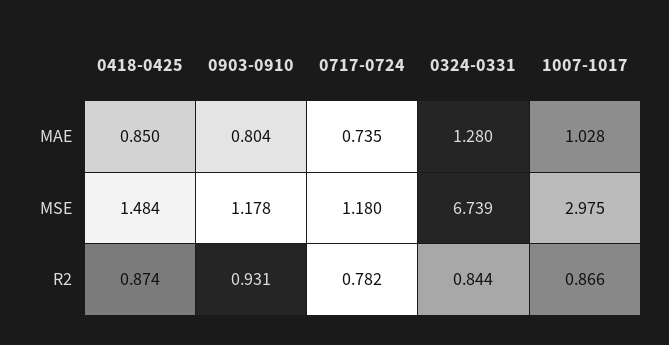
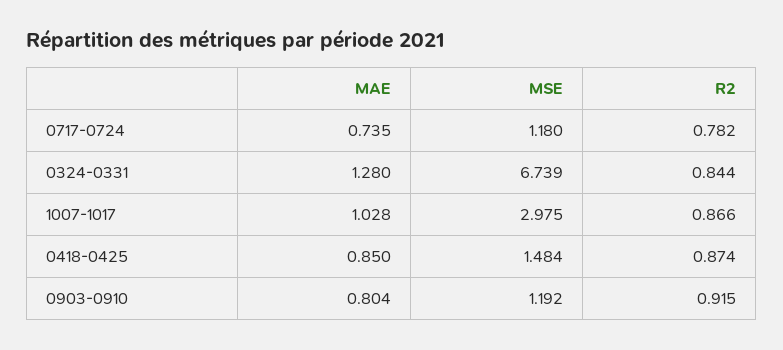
0903-0910, MSE: 1.178 -> 1.192
0903-0910, R2: 0.931 -> 0.915

